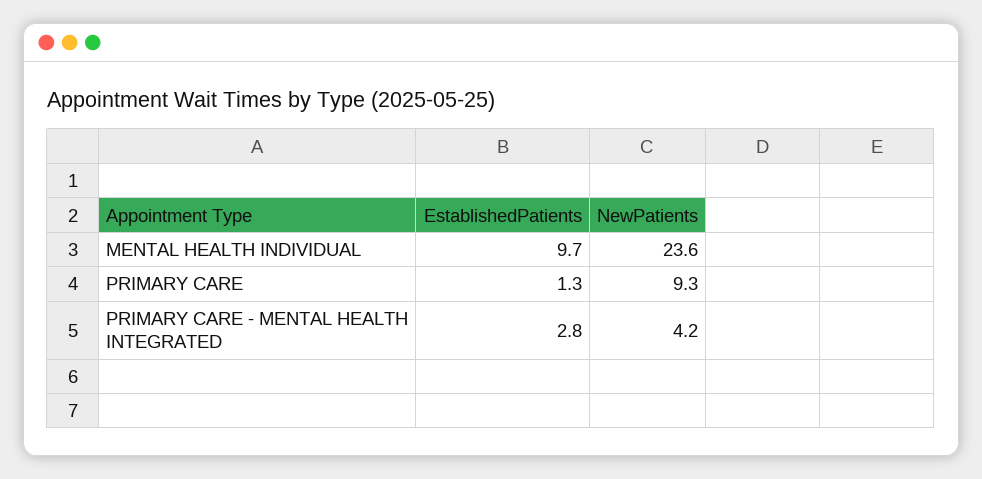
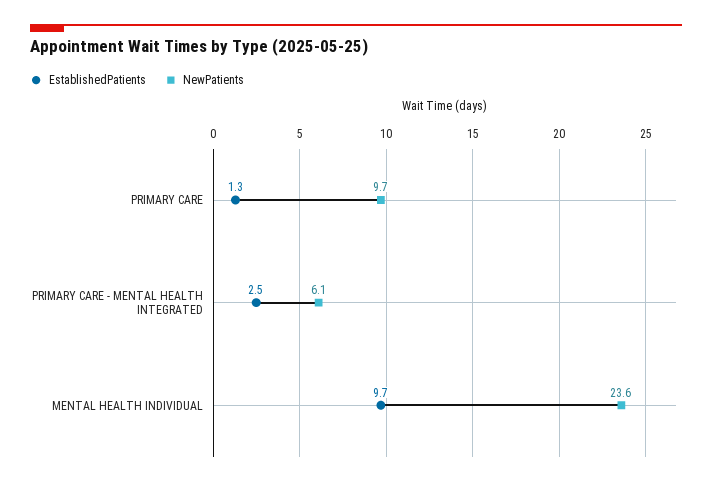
NewPatients, PRIMARY CARE: 9.3 -> 9.7
EstablishedPatients, PRIMARY CARE - MENTAL HEALTH INTEGRATED: 2.8 -> 2.5
NewPatients, PRIMARY CARE - MENTAL HEALTH INTEGRATED: 4.2 -> 6.1

